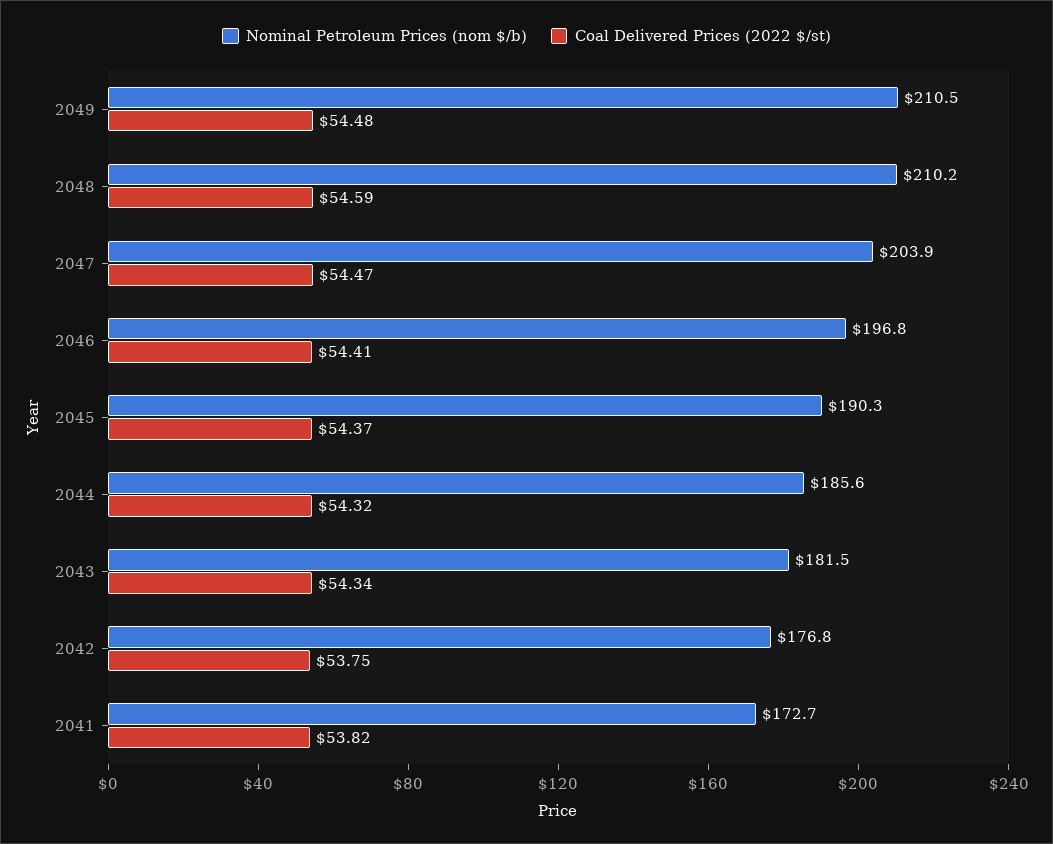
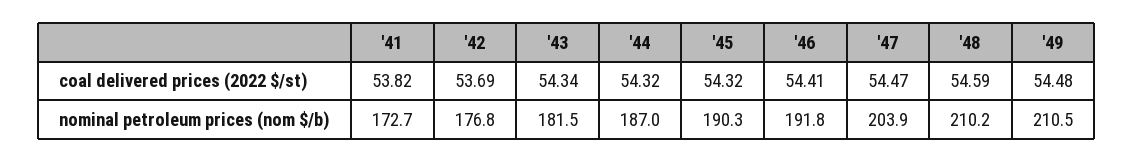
Nominal Petroleum Prices (nom $/b), 2046: 196.8 -> 191.8
Coal Delivered Prices (2022 $/st), 2045: 54.37 -> 54.32
Nominal Petroleum Prices (nom $/b), 2044: 185.6 -> 187
Coal Delivered Prices (2022 $/st), 2042: 53.75 -> 53.69

